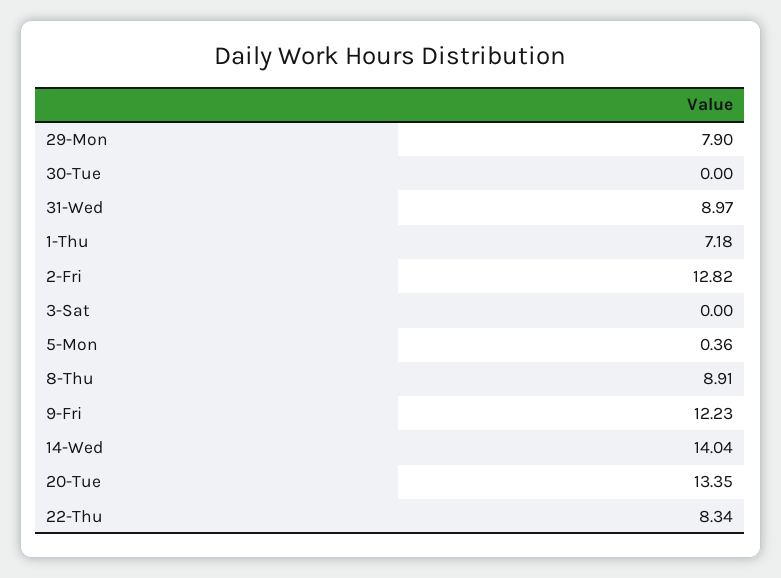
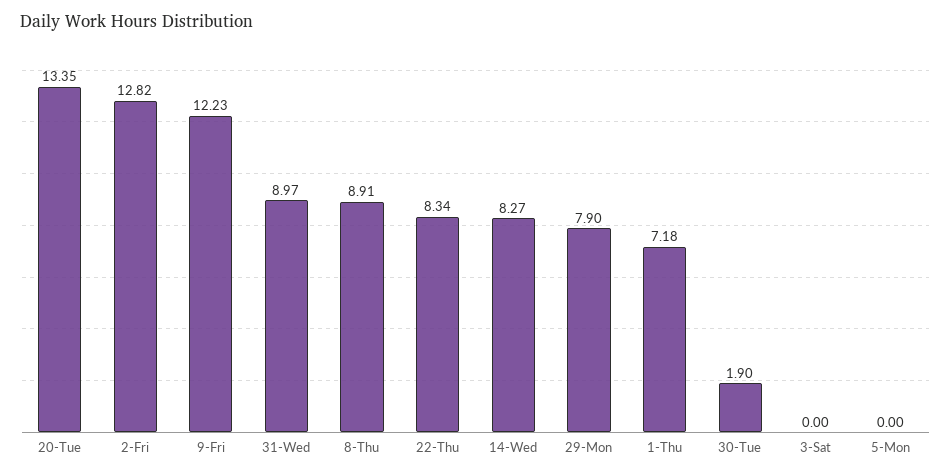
30-Tue: 0 -> 1.9
5-Mon: 0.36 -> 0
14-Wed: 14.04 -> 8.27

